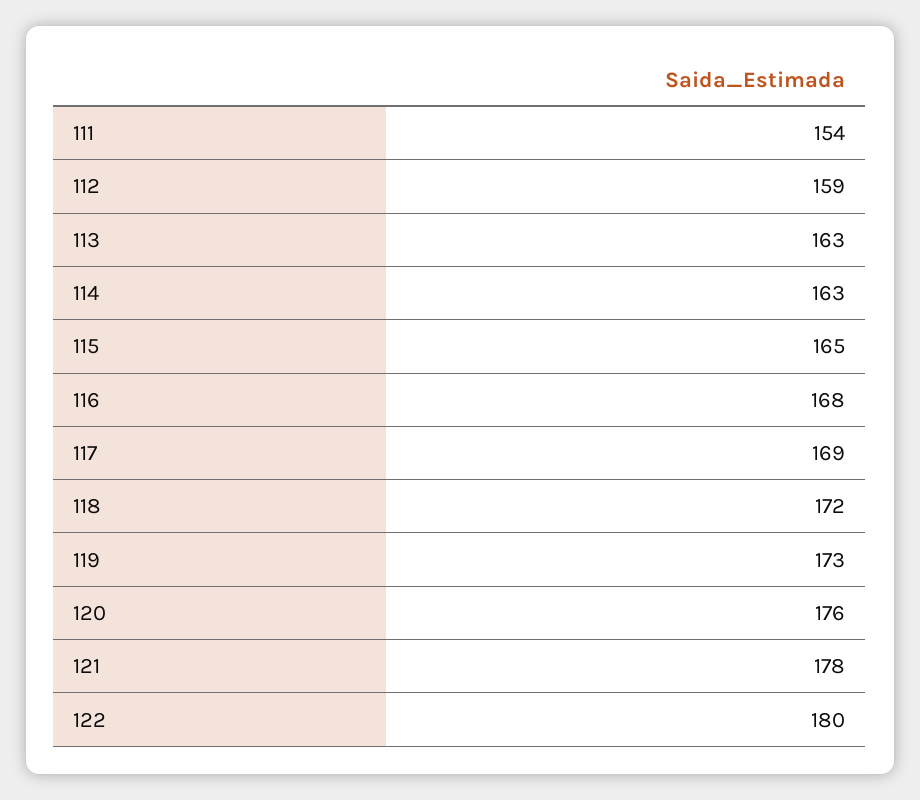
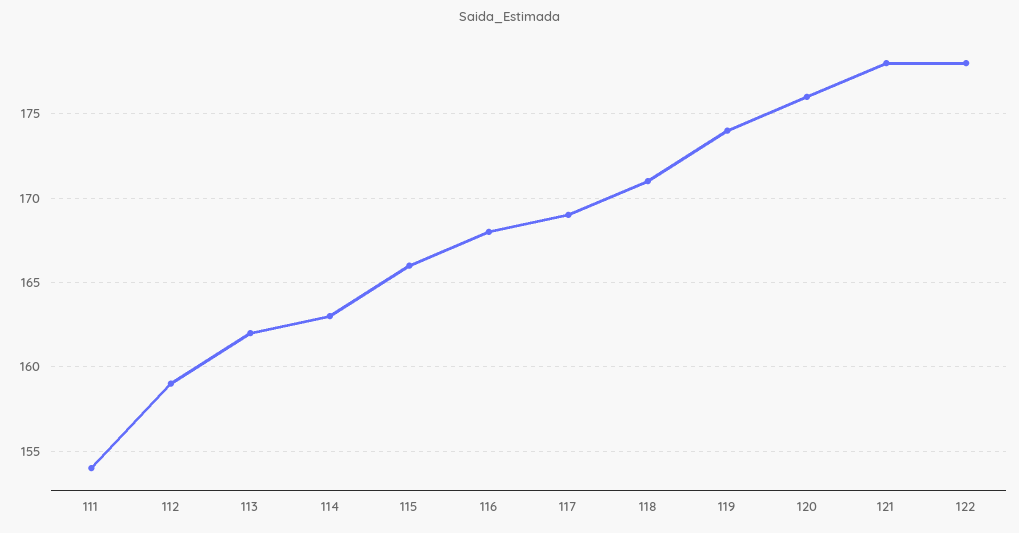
113: 163 -> 162
115: 165 -> 166
118: 172 -> 171
119: 173 -> 174
122: 180 -> 178

